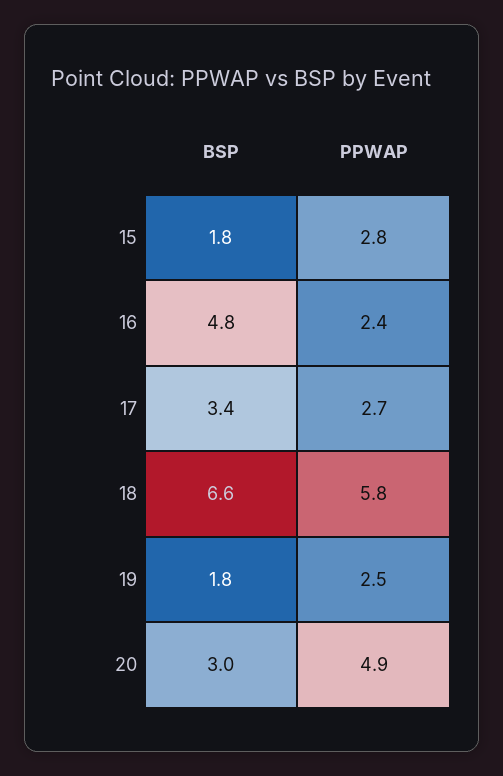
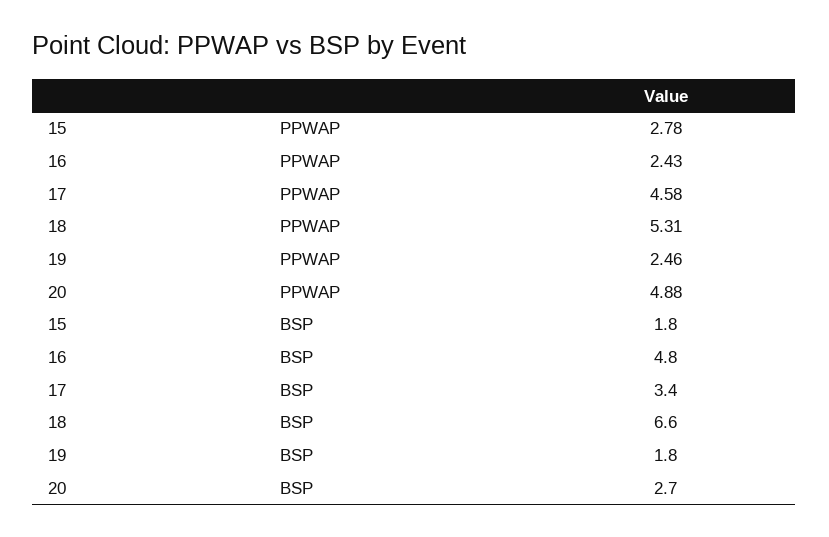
PPWAP, 17: 2.7 -> 4.58
PPWAP, 18: 5.8 -> 5.31
BSP, 20: 3 -> 2.7

